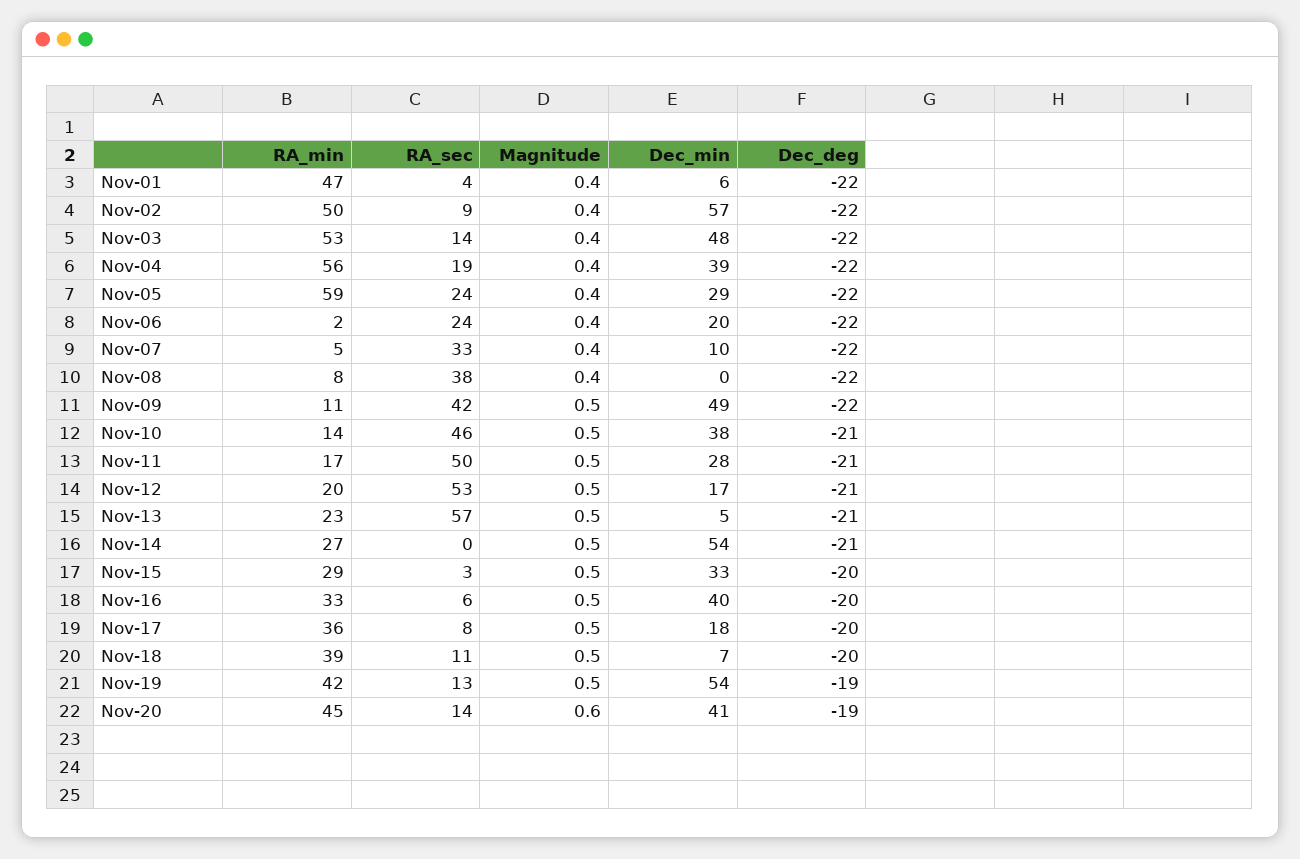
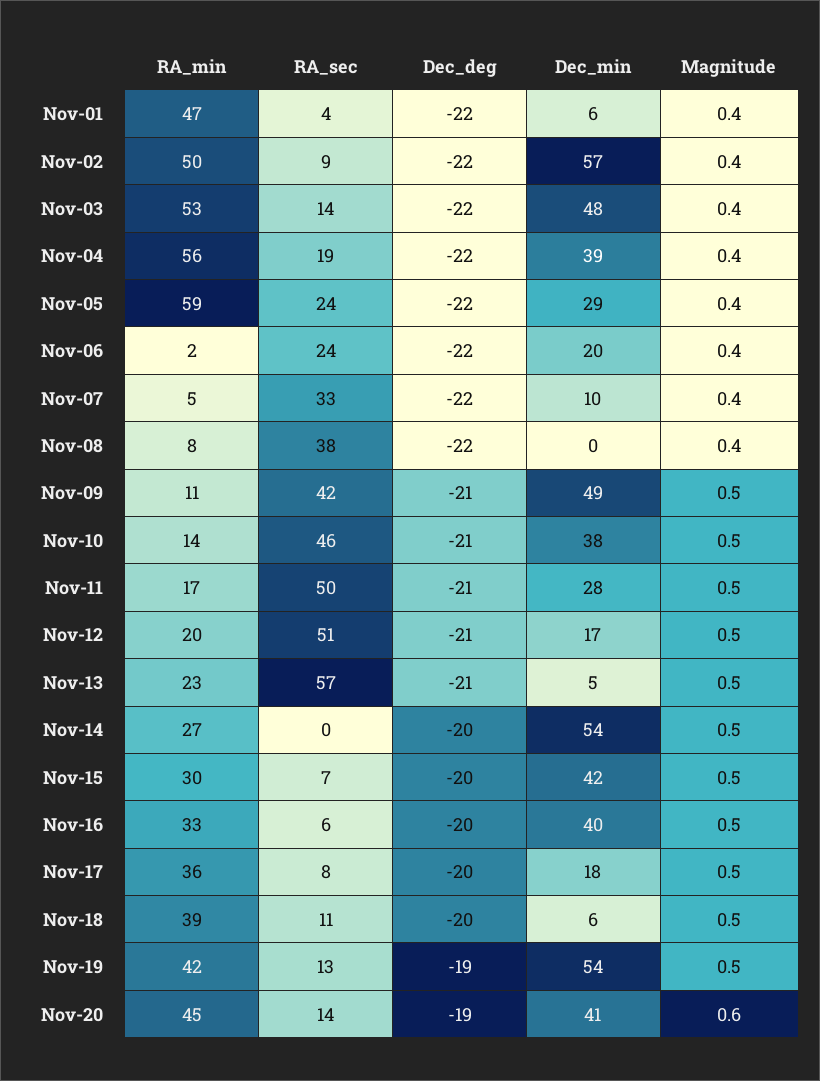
Dec_deg, Nov-09: -22 -> -21
RA_sec, Nov-12: 53 -> 51
Dec_deg, Nov-14: -21 -> -20
RA_min, Nov-15: 29 -> 30
RA_sec, Nov-15: 3 -> 7
Dec_min, Nov-15: 33 -> 42
Dec_min, Nov-18: 7 -> 6

